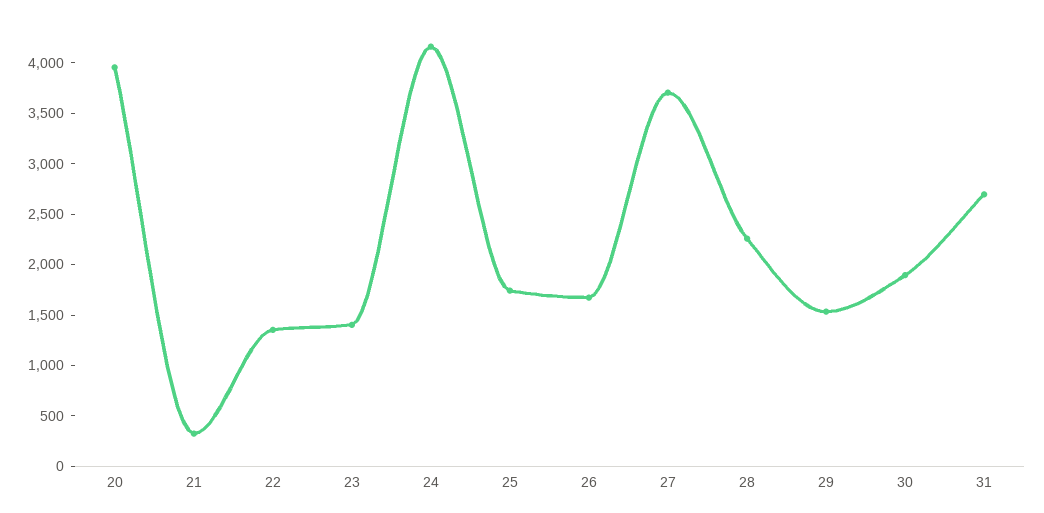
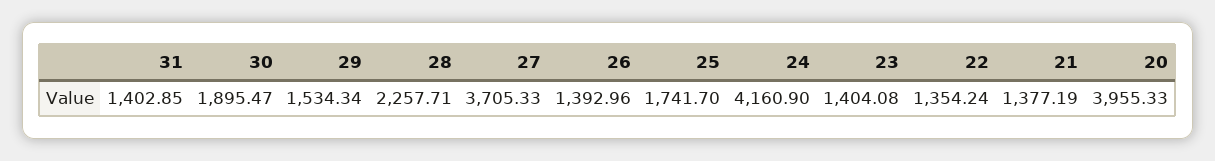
21: 300 -> 1377.19
26: 1700 -> 1392.96
31: 2700 -> 1402.85

